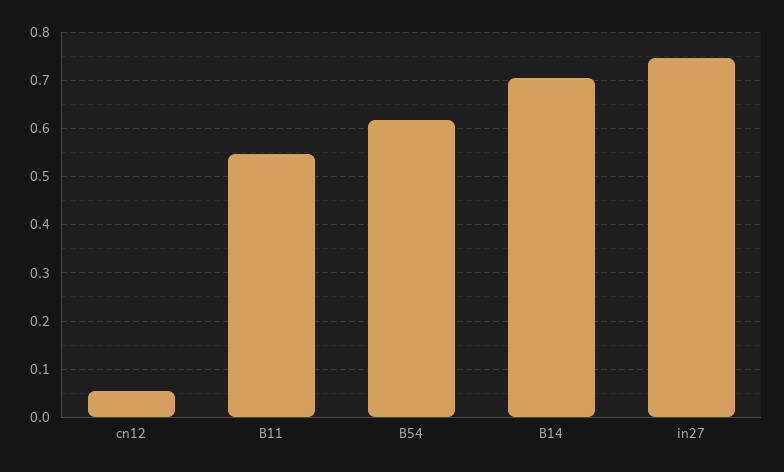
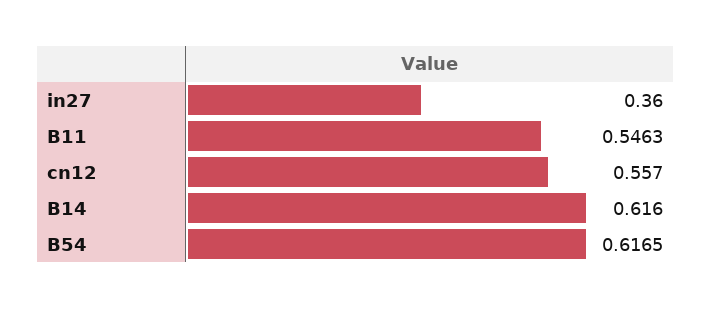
cn12: 0.06 -> 0.557
B14: 0.7 -> 0.616
in27: 0.74 -> 0.36

